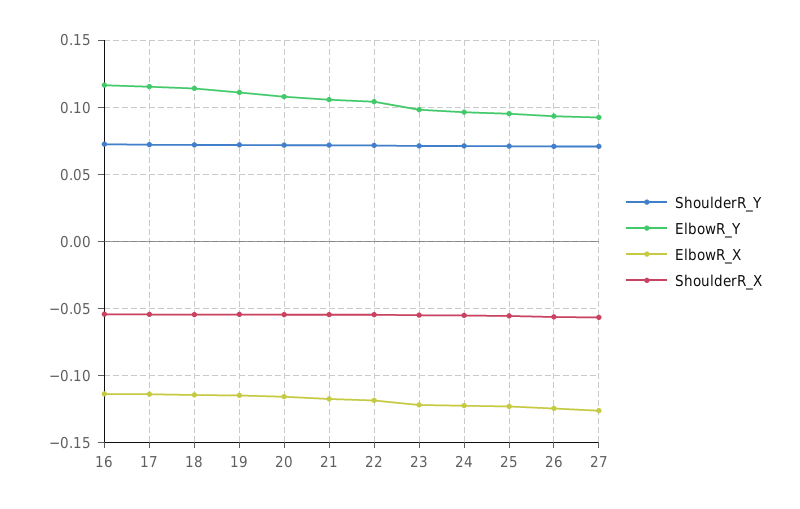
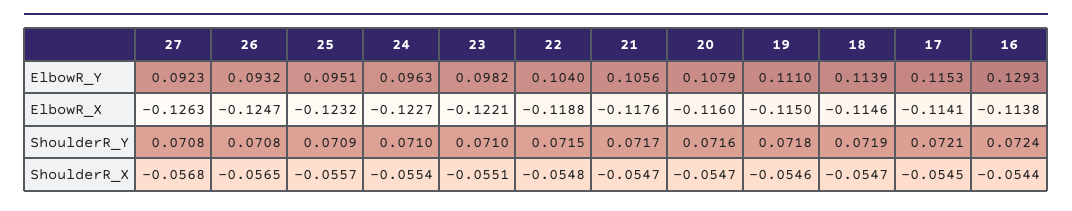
ElbowR_Y, 16: 0.115 -> 0.1293

